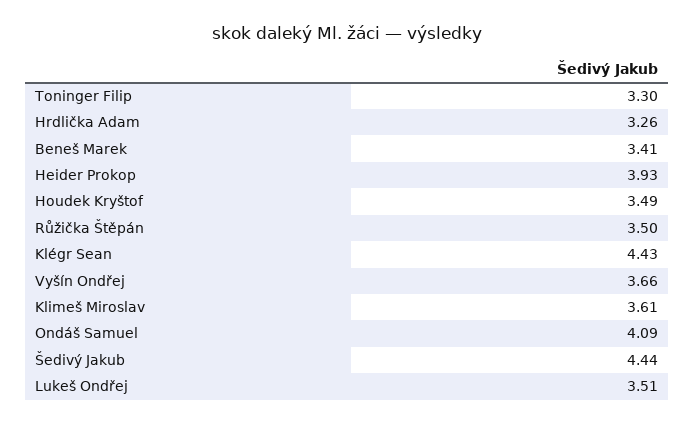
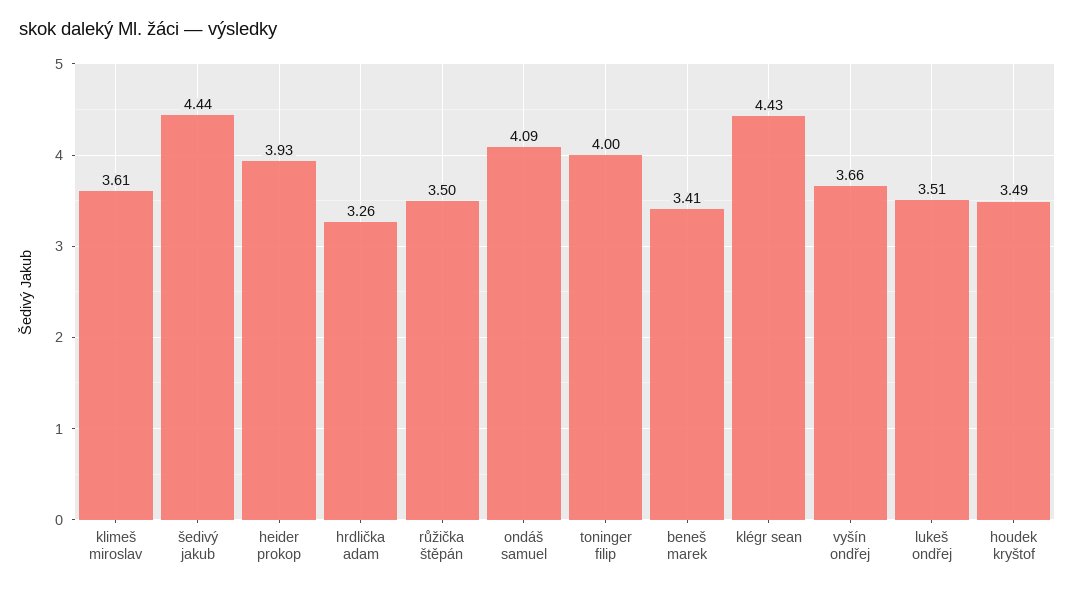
Toninger Filip: 3.3 -> 4

